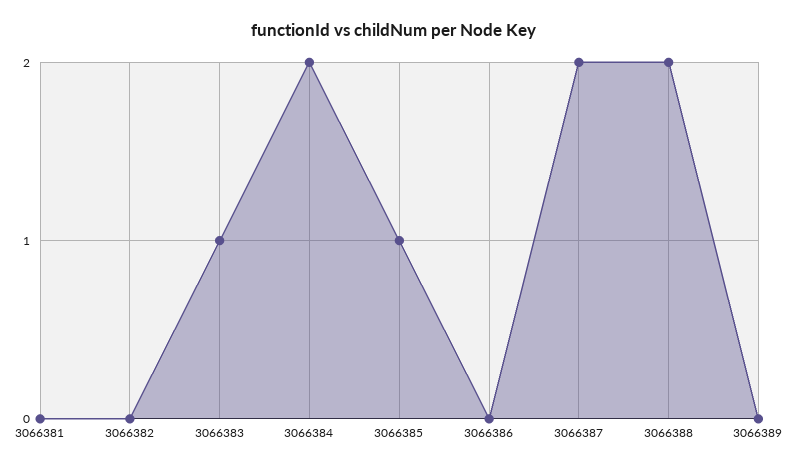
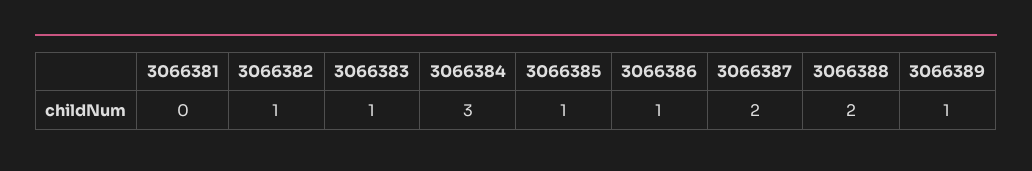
3066382: 0 -> 1
3066384: 2 -> 3
3066386: 0 -> 1
3066389: 0 -> 1

